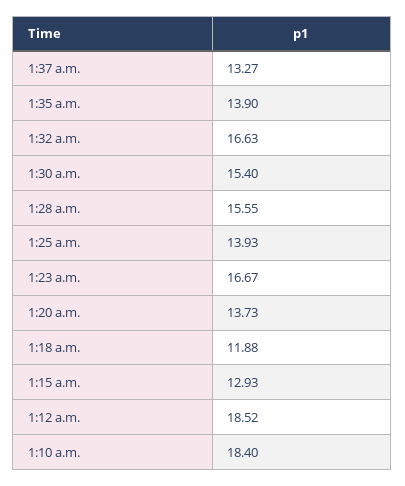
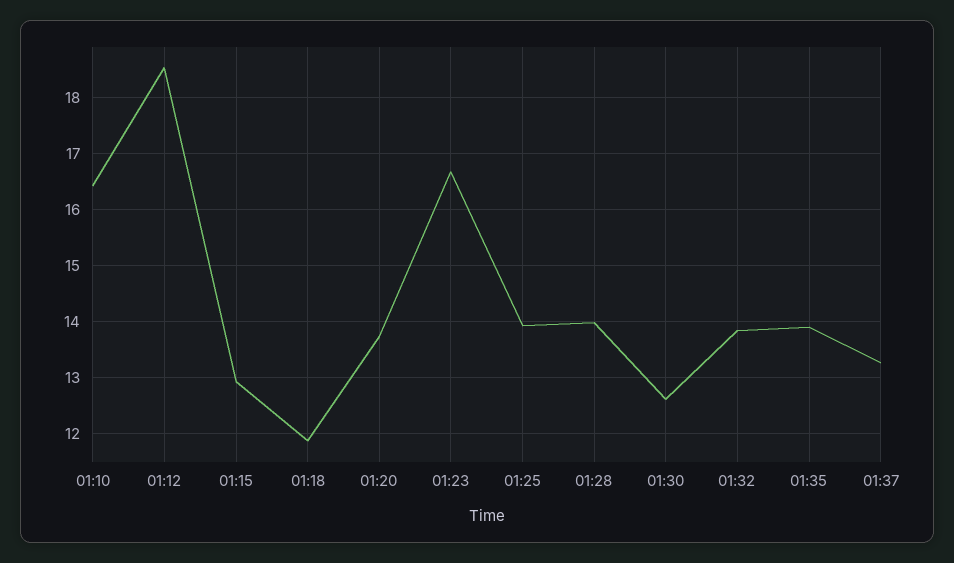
1:32 a.m.: 16.63 -> 13.8
1:30 a.m.: 15.4 -> 12.6
1:28 a.m.: 15.55 -> 14
1:10 a.m.: 18.4 -> 16.4

